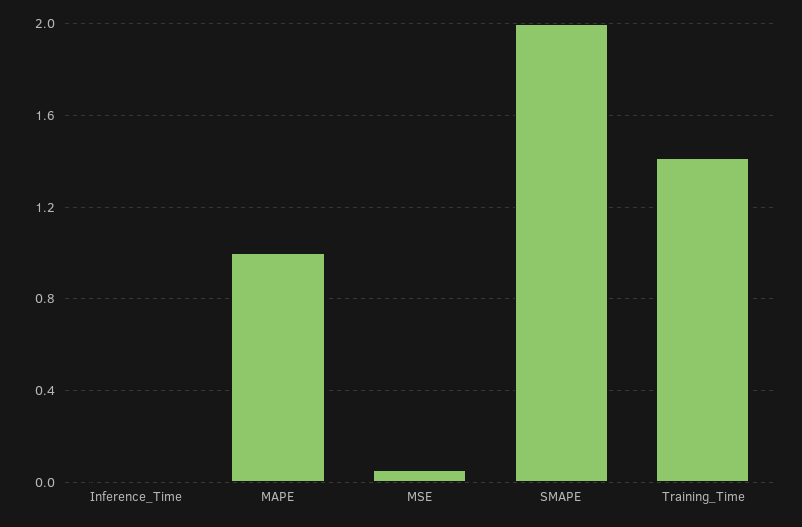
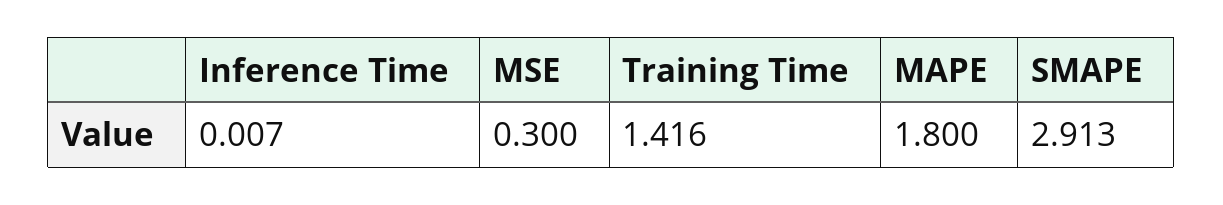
MAPE: 1 -> 1.8
MSE: 0.05 -> 0.3
SMAPE: 2 -> 2.913

